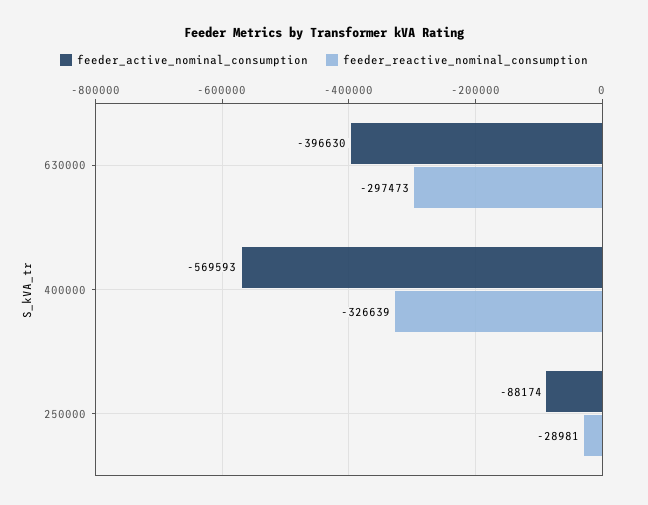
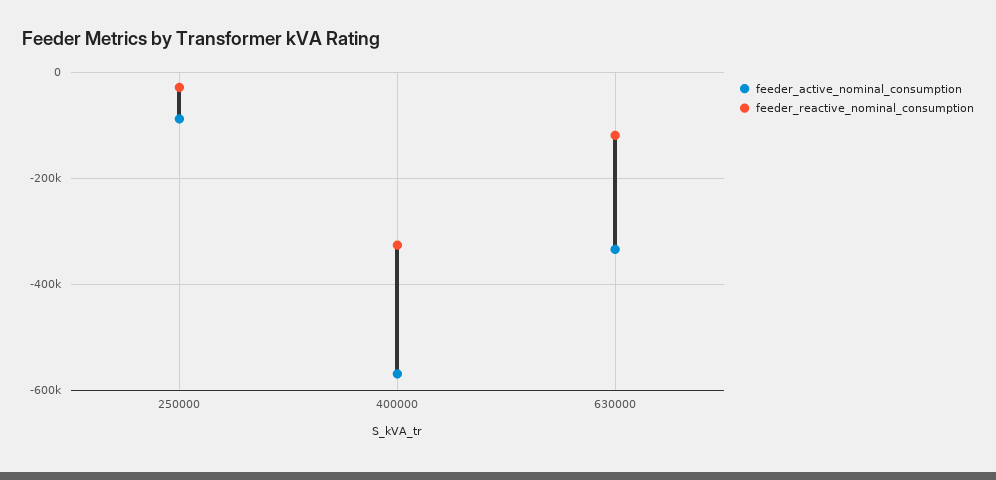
feeder_active_nominal_consumption, 630000: -396630 -> -340000
feeder_reactive_nominal_consumption, 630000: -297473 -> -120000

